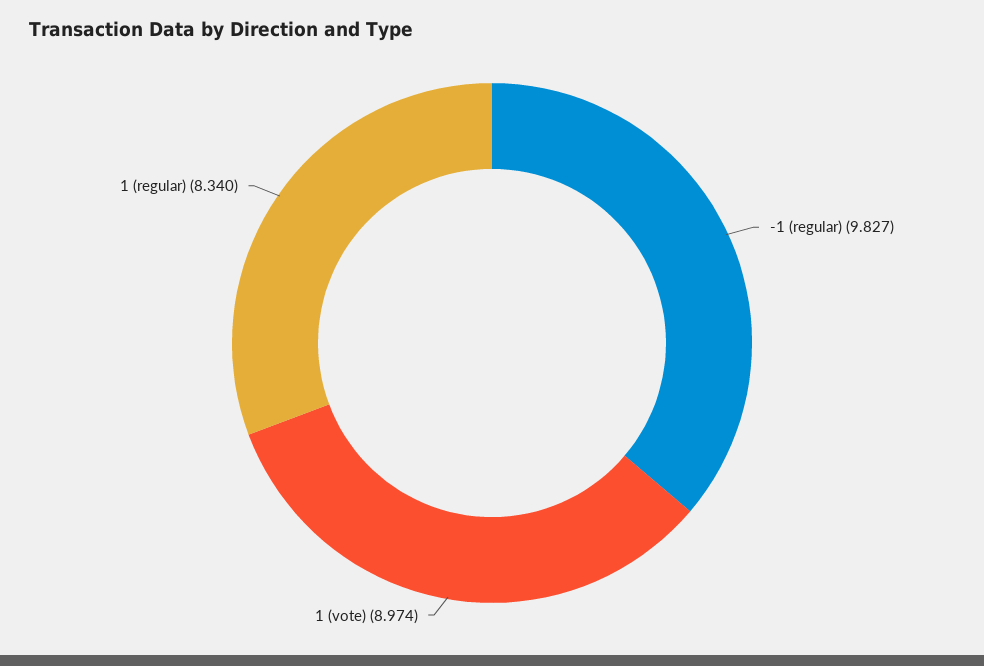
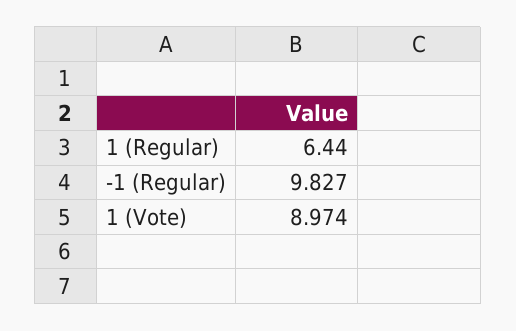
1 (regular): 8.34 -> 6.44

